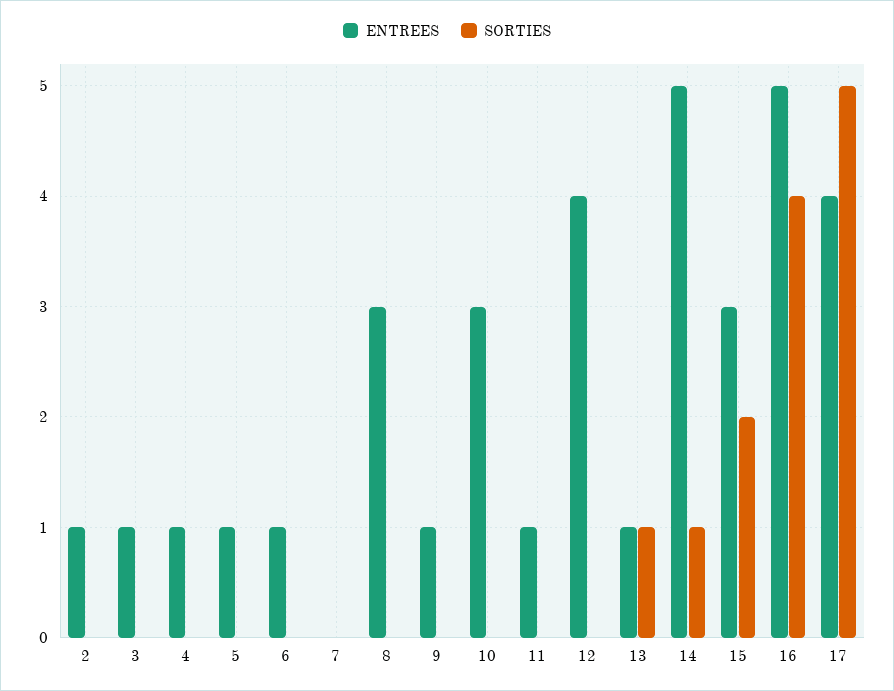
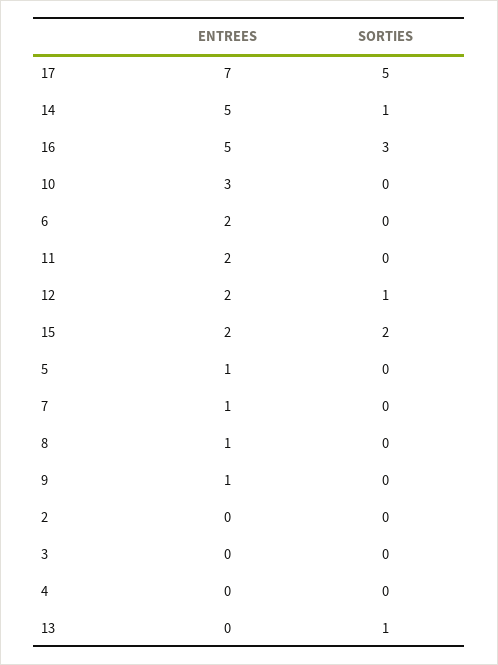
ENTREES, 2: 1 -> 0
ENTREES, 3: 1 -> 0
ENTREES, 4: 1 -> 0
ENTREES, 6: 1 -> 2
ENTREES, 7: 0 -> 1
ENTREES, 8: 3 -> 1
ENTREES, 11: 1 -> 2
ENTREES, 12: 4 -> 2
SORTIES, 12: 0 -> 1
ENTREES, 13: 1 -> 0
ENTREES, 15: 3 -> 2
SORTIES, 16: 4 -> 3
ENTREES, 17: 4 -> 7

